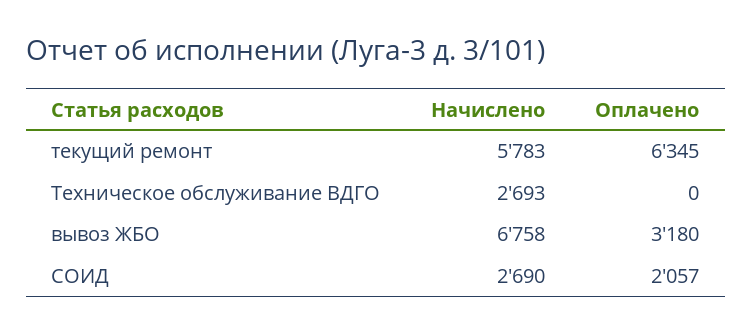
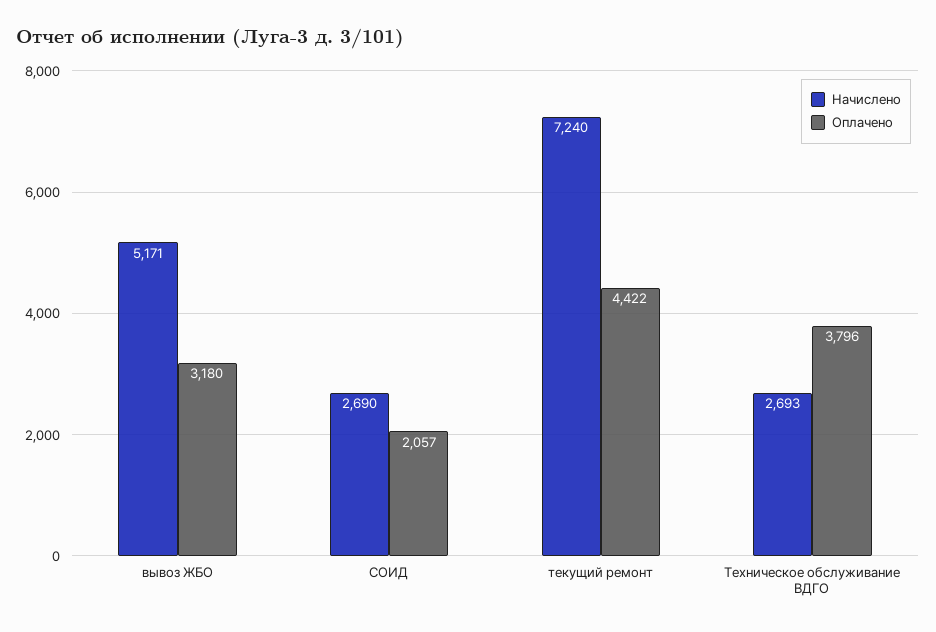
Начислено, текущий ремонт: 5783 -> 7240
Оплачено, текущий ремонт: 6345 -> 4422
Оплачено, Техническое обслуживание ВДГО: 0 -> 3796
Начислено, вывоз ЖБО: 6758 -> 5171

